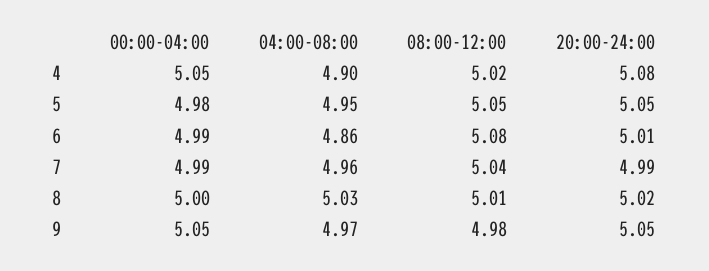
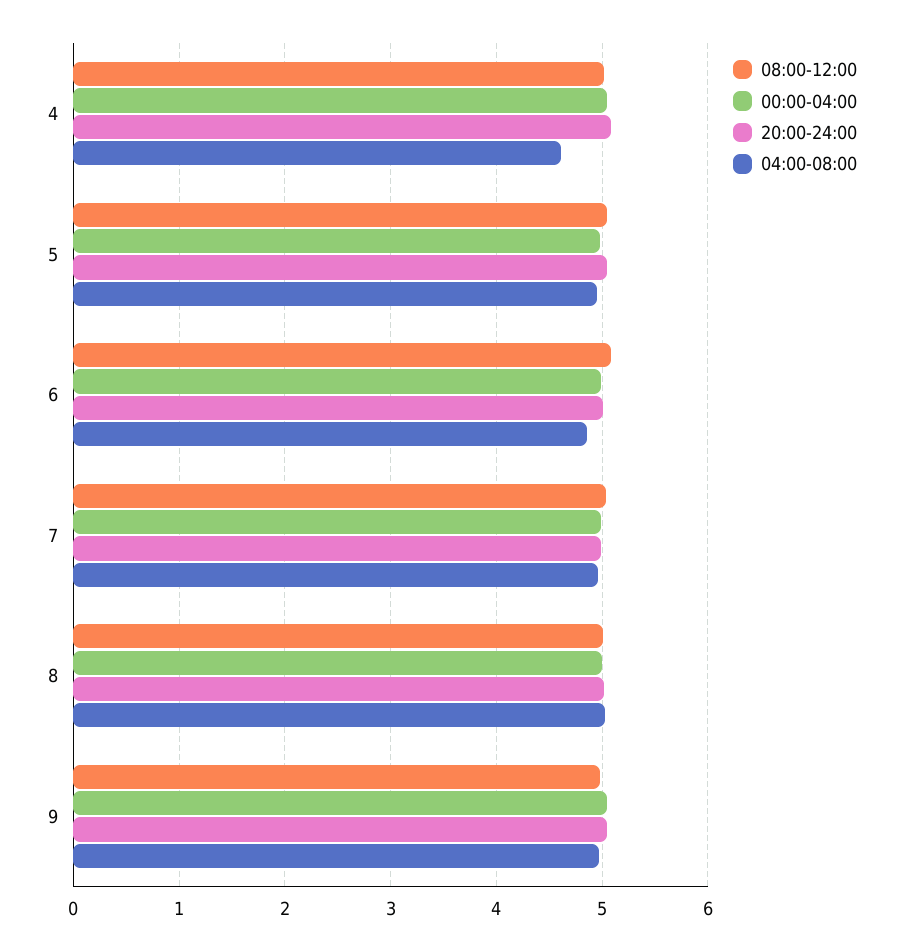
04:00-08:00, 4: 4.9 -> 4.6

